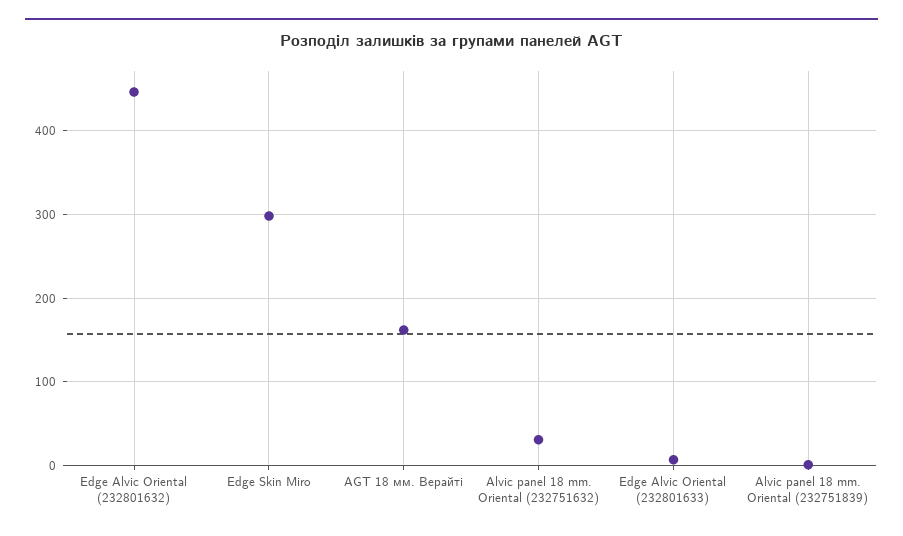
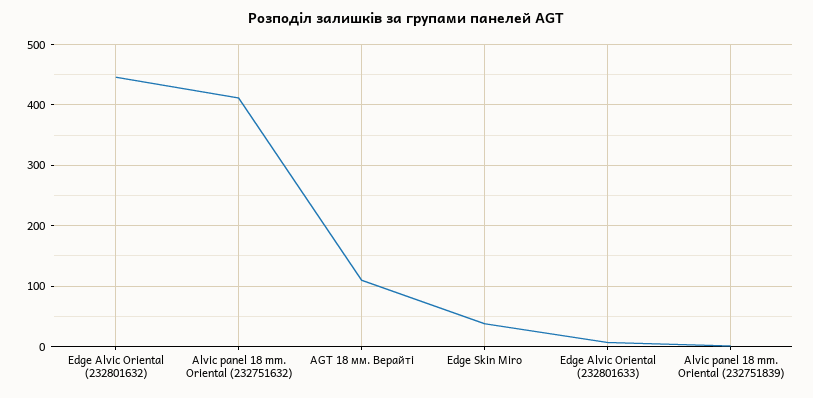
Edge Skin Miro: 300 -> 40
AGT 18 мм. Верайті: 160 -> 110
Alvic panel 18 mm. Oriental (232751632): 30 -> 410

